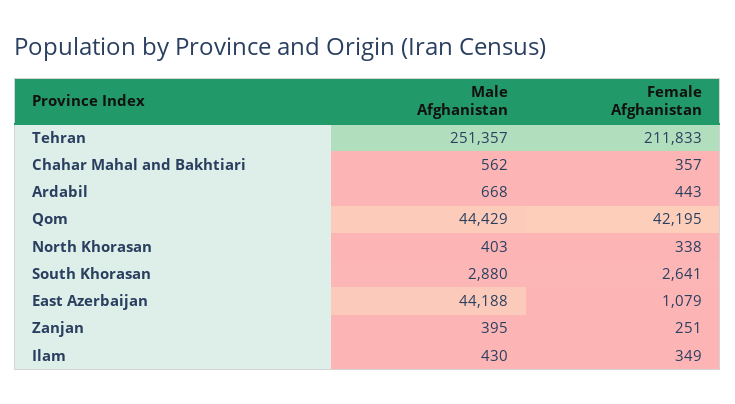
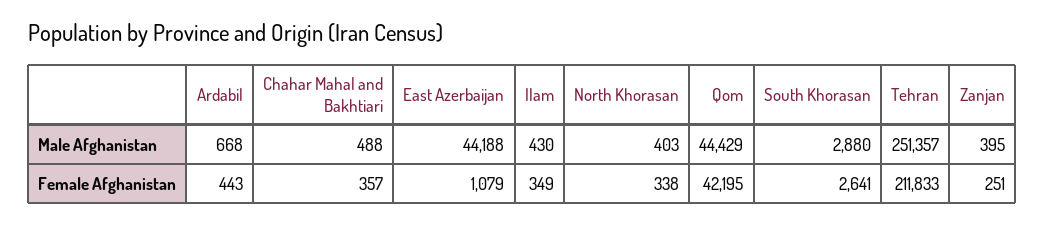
Male Afghanistan, Chahar Mahal and Bakhtiari: 562 -> 488

